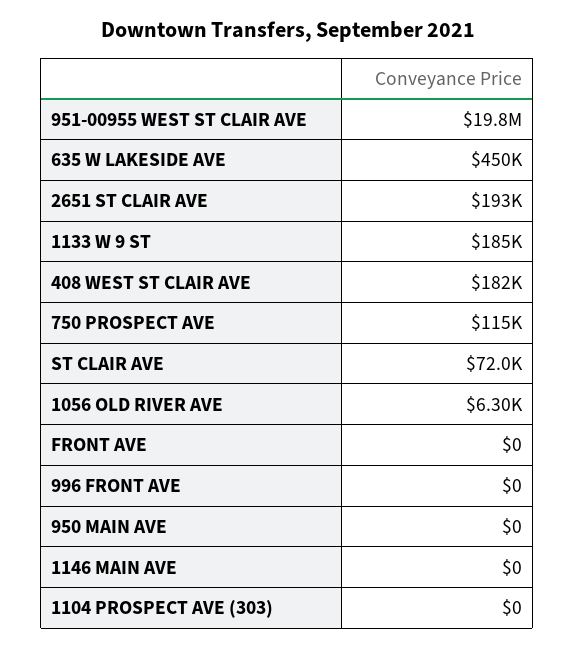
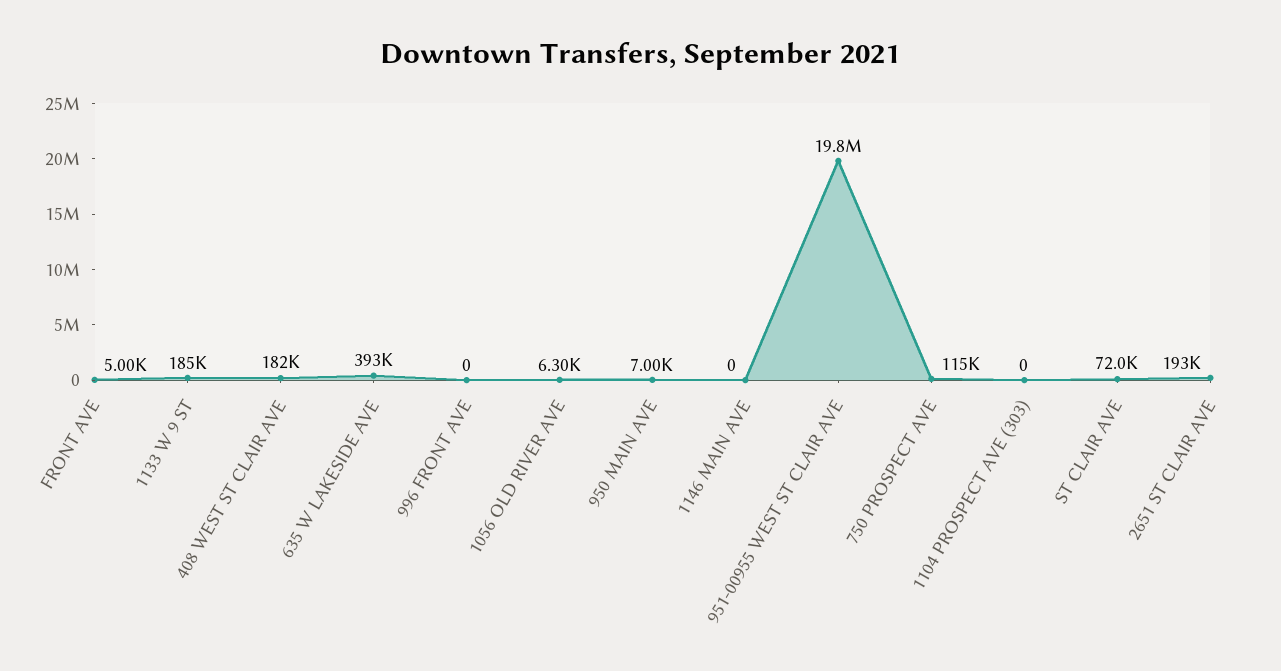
635 W LAKESIDE AVE: 450000 -> 393000
FRONT AVE: 0 -> 5000
950 MAIN AVE: 0 -> 7000

